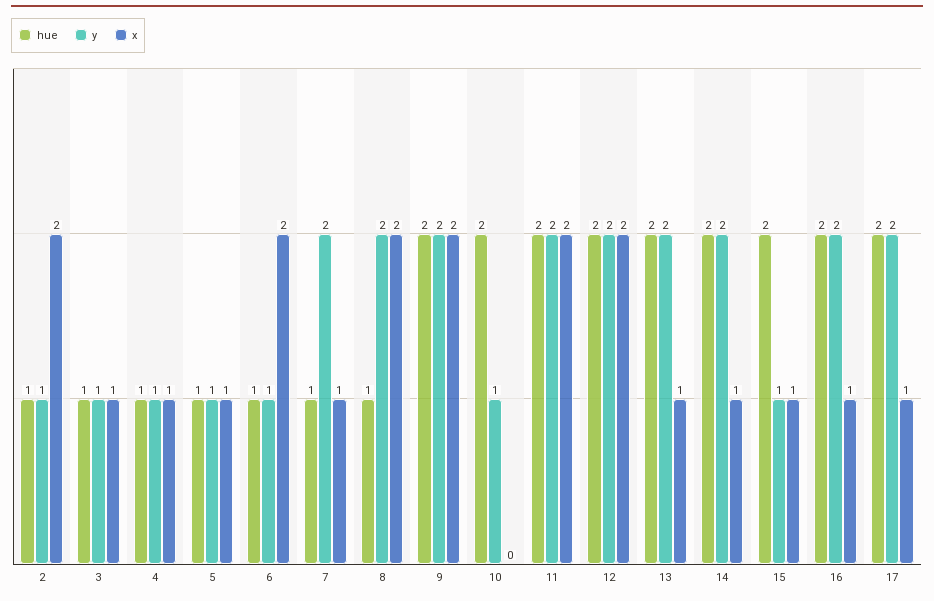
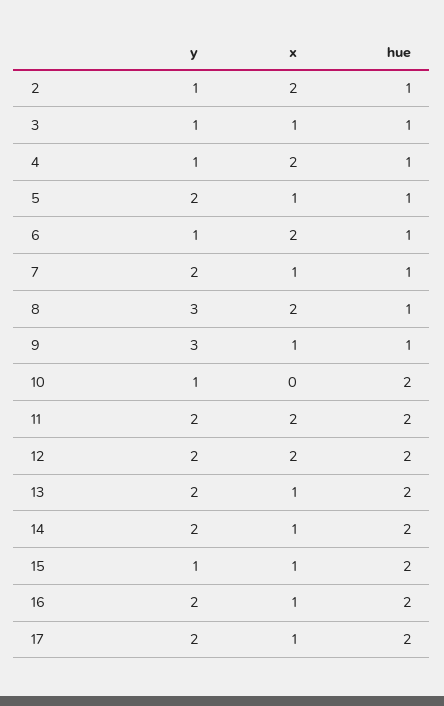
x, 4: 1 -> 2
y, 5: 1 -> 2
y, 8: 2 -> 3
hue, 9: 2 -> 1
y, 9: 2 -> 3
x, 9: 2 -> 1

